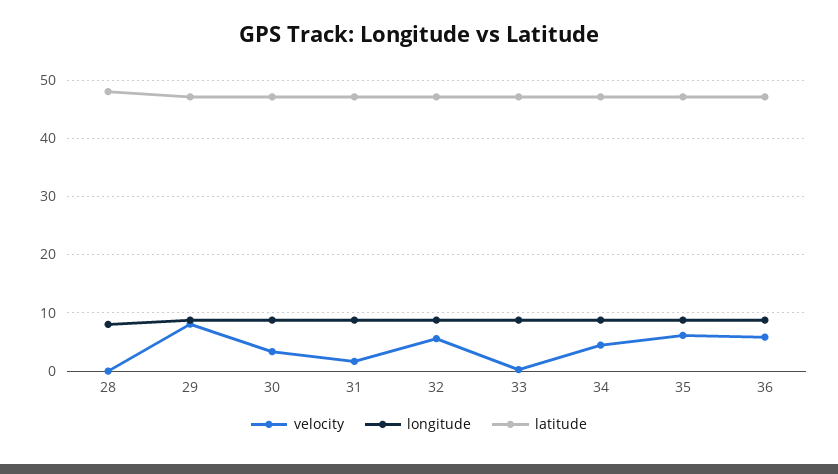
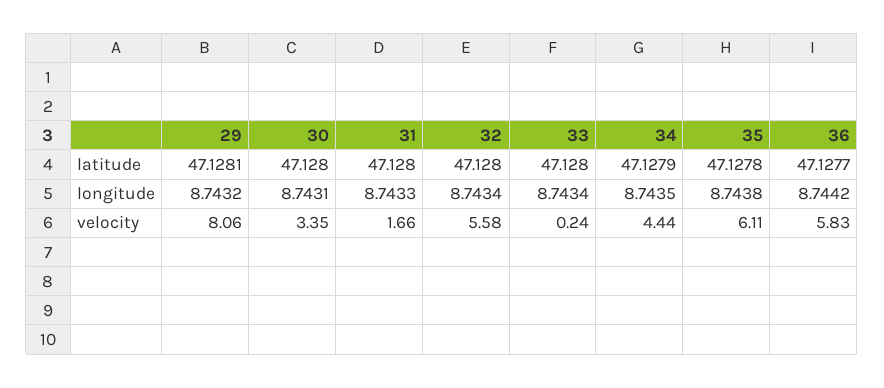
velocity, 28: 0 -> none
longitude, 28: 8 -> none
latitude, 28: 48 -> none

